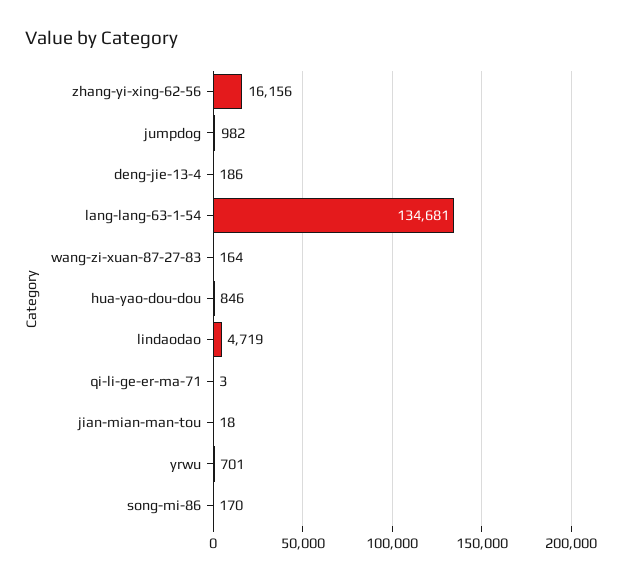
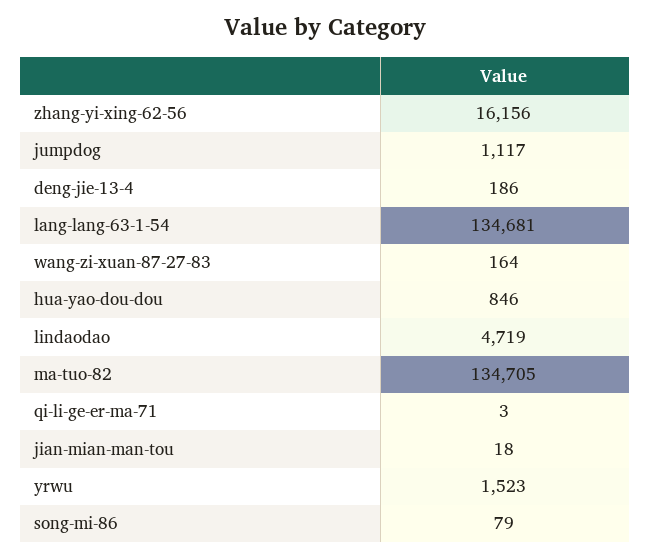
jumpdog: 982 -> 1117
yrwu: 701 -> 1523
song-mi-86: 170 -> 79
ma-tuo-82: none -> 134705

